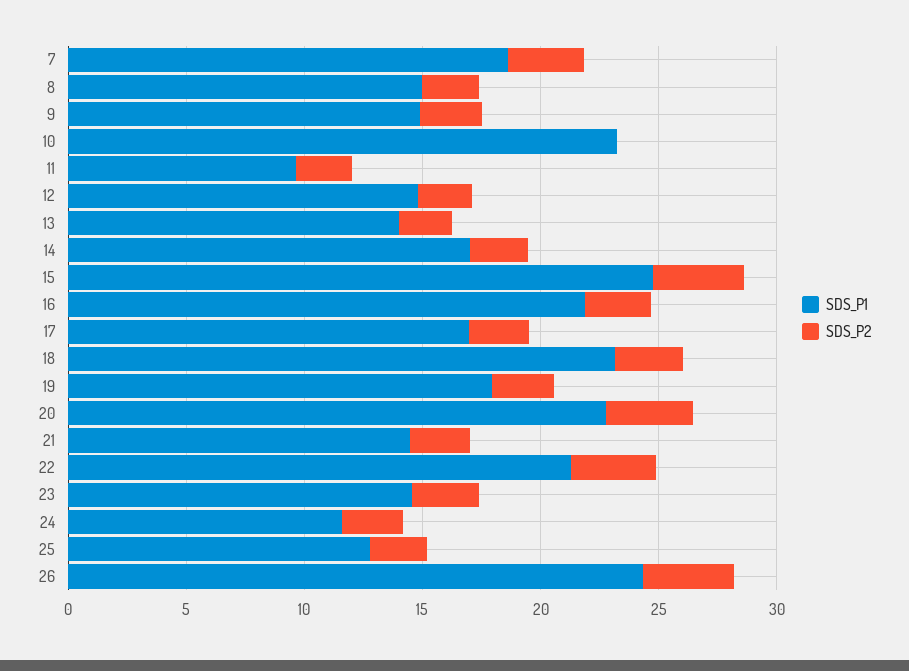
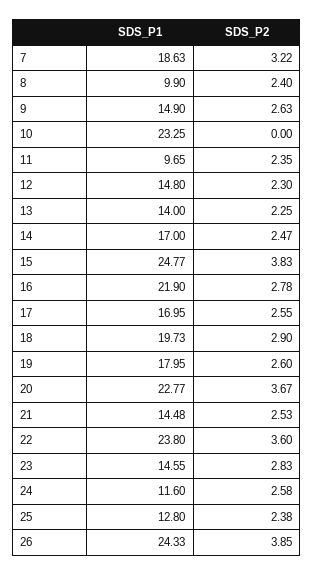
SDS_P1, 8: 15 -> 9.9
SDS_P1, 18: 23 -> 19.73
SDS_P1, 22: 21 -> 23.8

